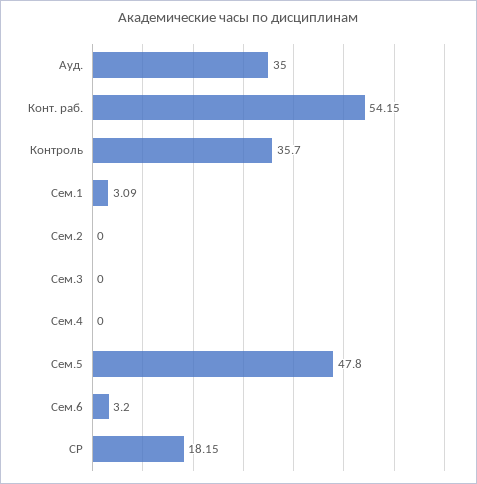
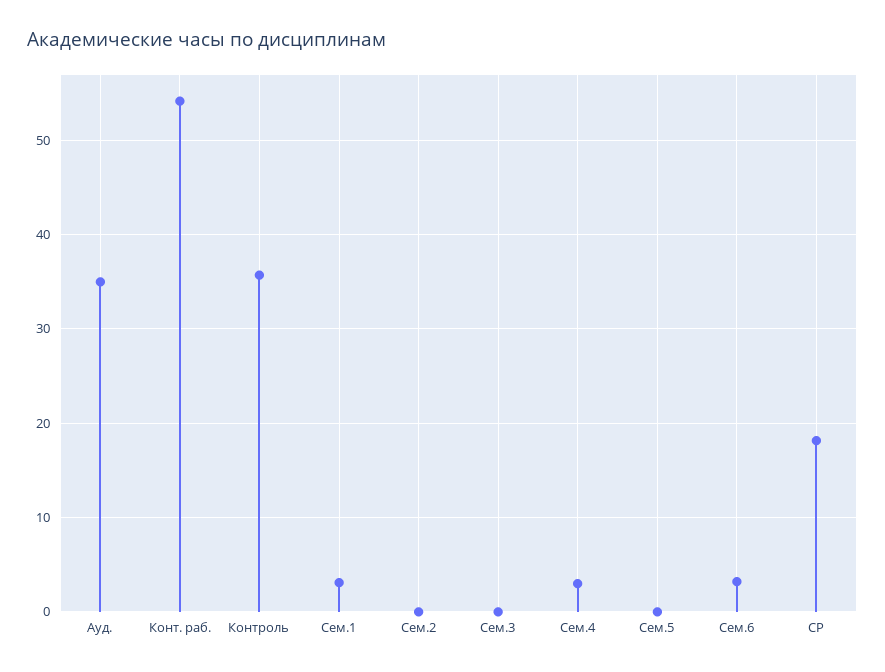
Сем.4: 0 -> 3
Сем.5: 47.8 -> 0

